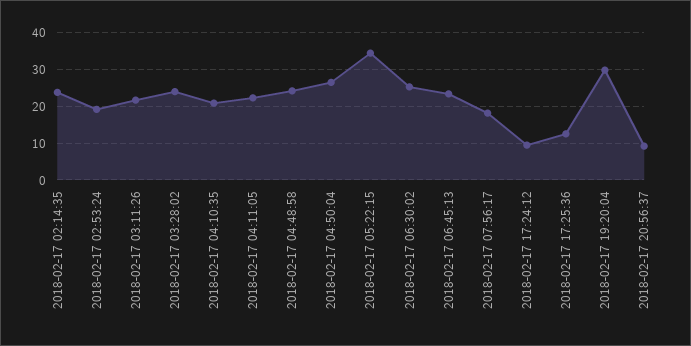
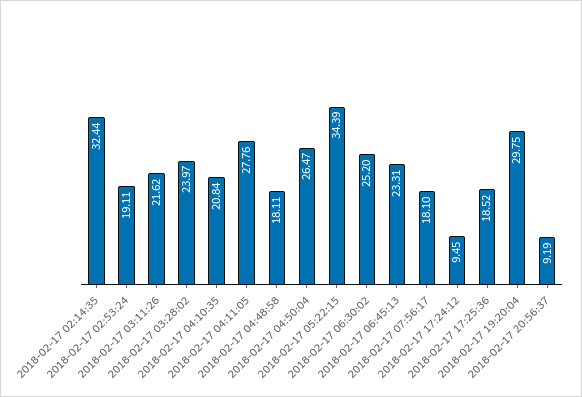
2018-02-17 02:14:35: 24 -> 32.44
2018-02-17 04:11:05: 22 -> 27.76
2018-02-17 04:48:58: 24 -> 18.11
2018-02-17 17:25:36: 12 -> 18.52

